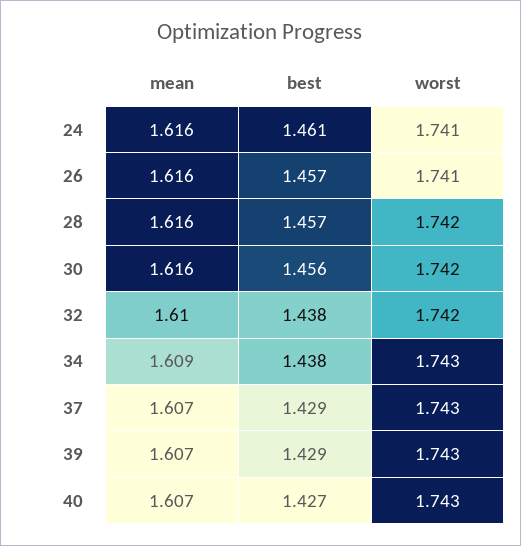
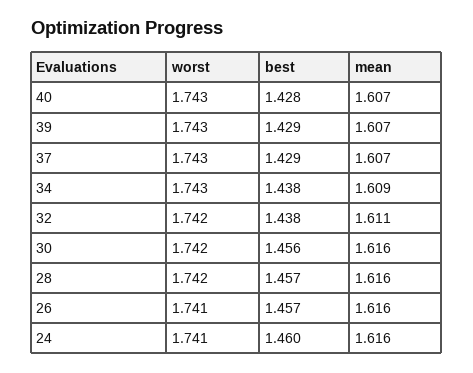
best, 24: 1.461 -> 1.46
mean, 32: 1.61 -> 1.611
best, 40: 1.427 -> 1.428

